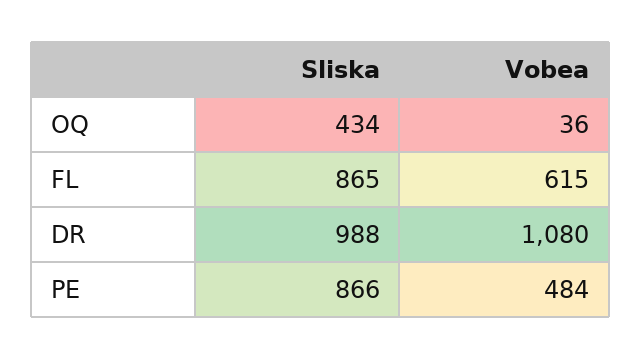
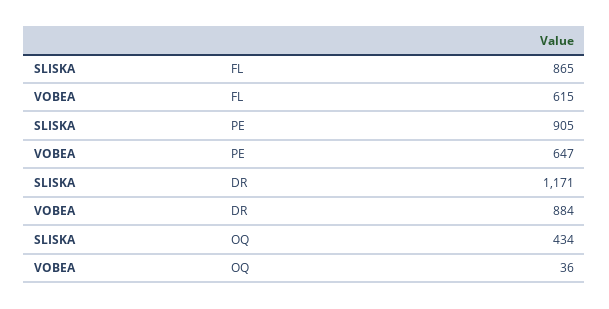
Sliska, DR: 988 -> 1171
Vobea, DR: 1080 -> 884
Sliska, PE: 866 -> 905
Vobea, PE: 484 -> 647

